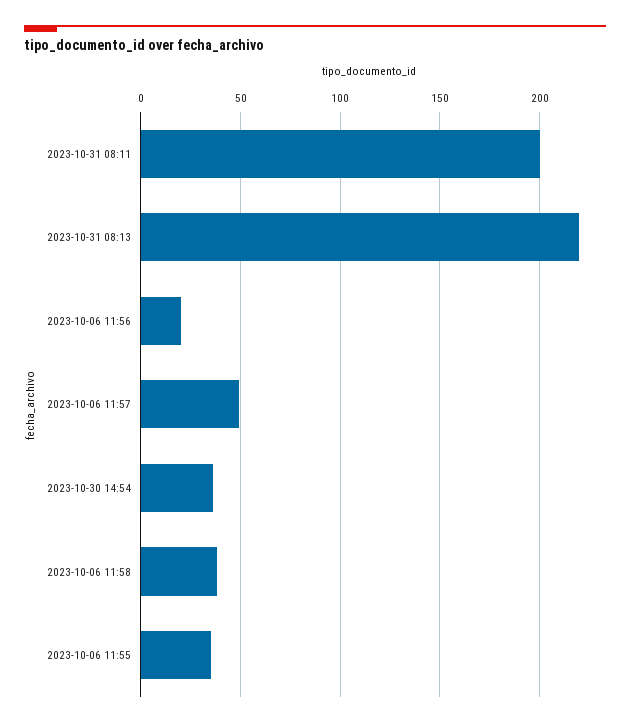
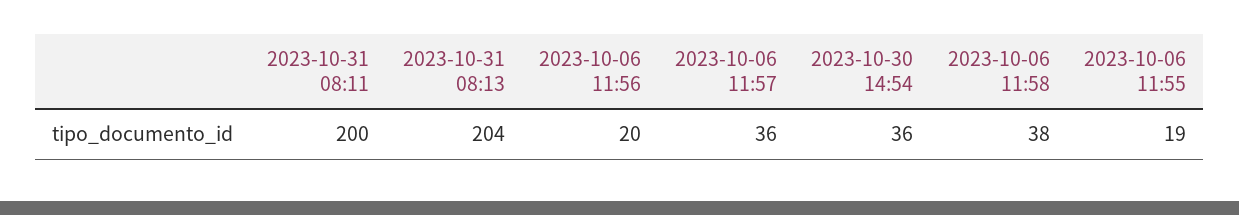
2023-10-31 08:13: 220 -> 204
2023-10-06 11:57: 50 -> 36
2023-10-06 11:55: 35 -> 19

